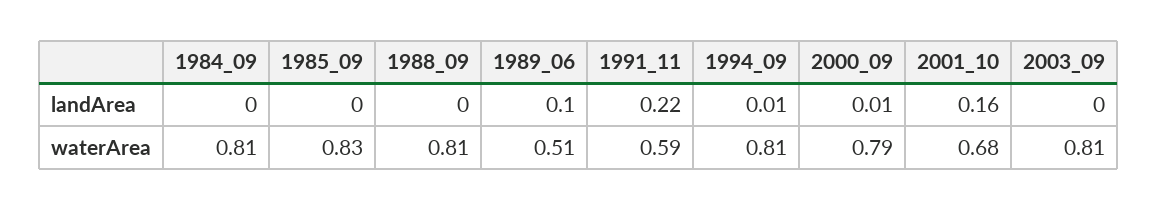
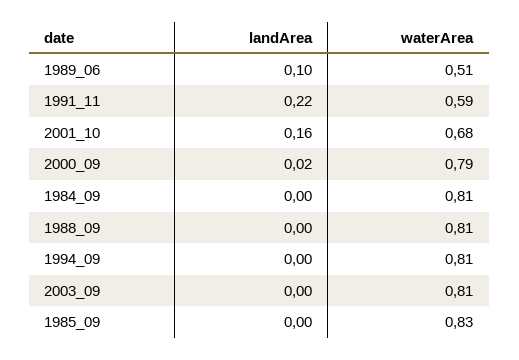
1994_09, landArea: 0.01 -> 0
2000_09, landArea: 0.01 -> 0.02

